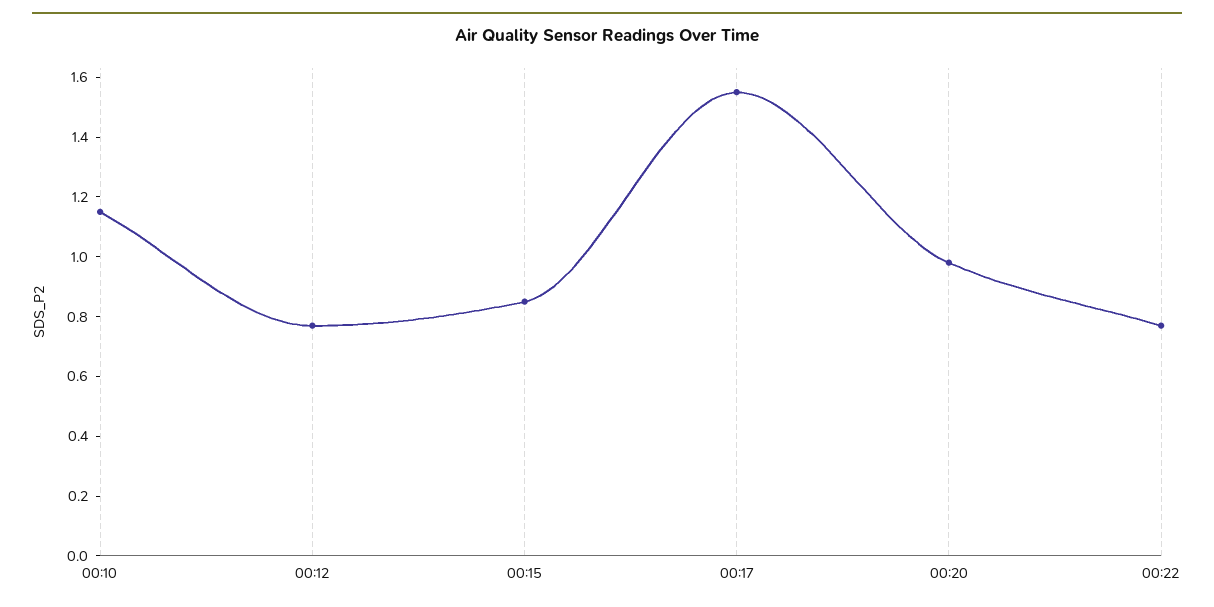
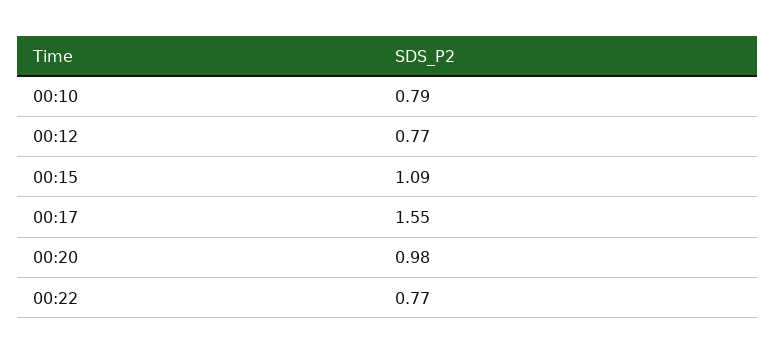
00:10: 1.15 -> 0.79
00:15: 0.85 -> 1.09

